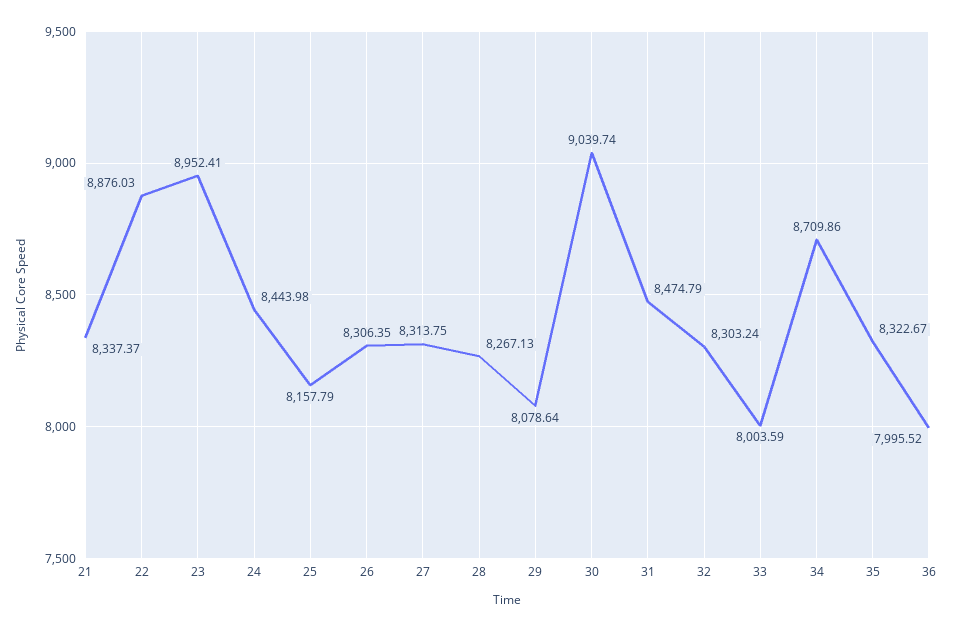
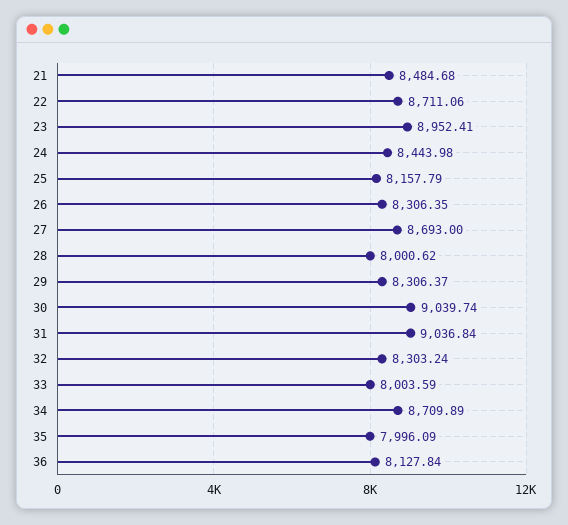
21: 8337.37 -> 8484.68
22: 8876.03 -> 8711.06
27: 8313.75 -> 8693
28: 8267.13 -> 8000.62
29: 8078.64 -> 8306.37
31: 8474.79 -> 9036.84
34: 8709.86 -> 8709.89
35: 8322.67 -> 7996.09
36: 7995.52 -> 8127.84

